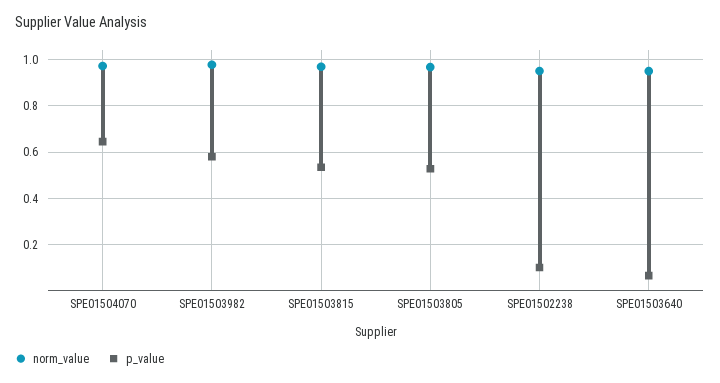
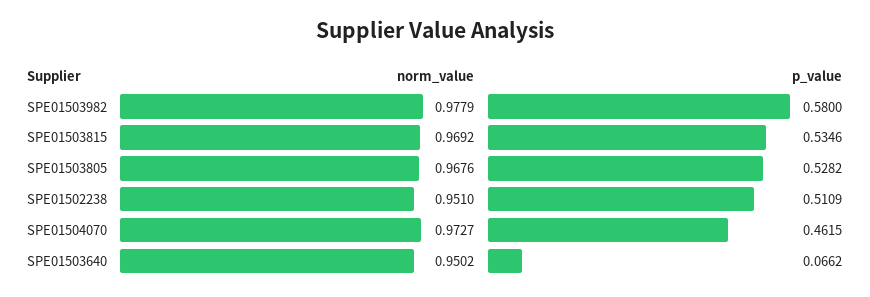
p_value, SPE01504070: 0.65 -> 0.4615
p_value, SPE01502238: 0.1 -> 0.5109

